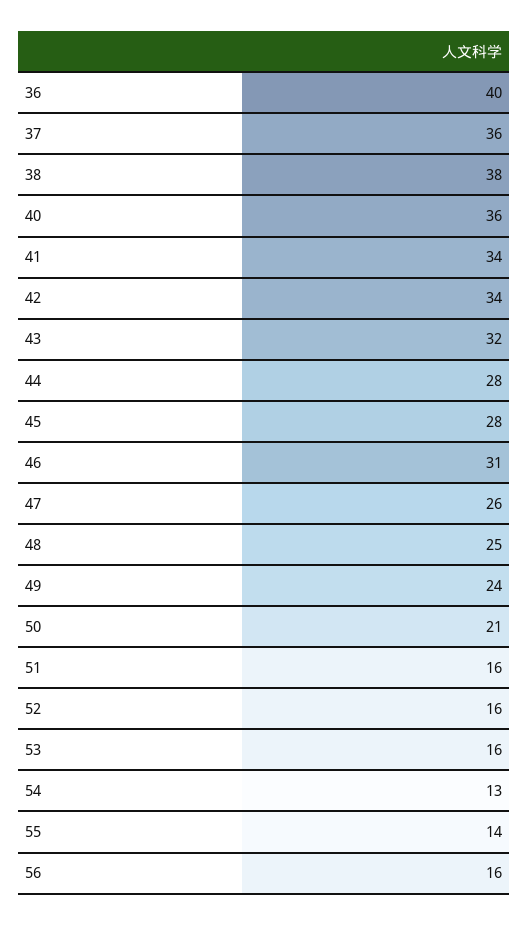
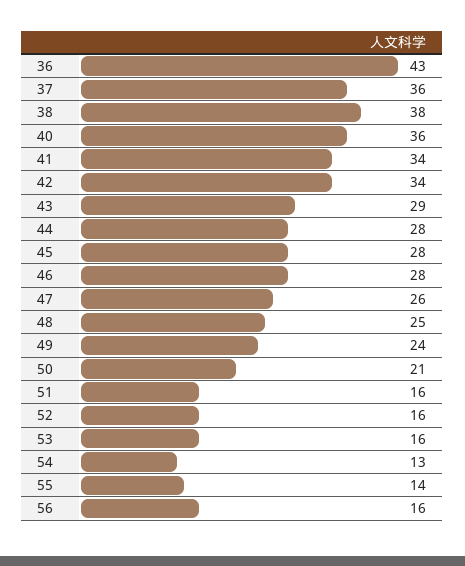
36: 40 -> 43
43: 32 -> 29
46: 31 -> 28

